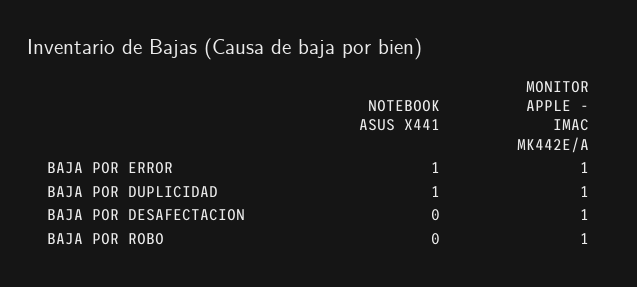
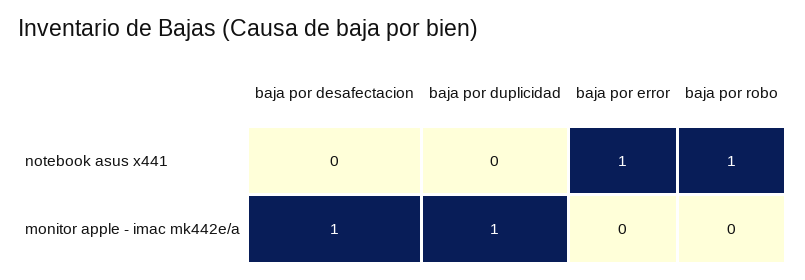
MONITOR APPLE - IMAC MK442E/A, BAJA POR ERROR: 1 -> 0
NOTEBOOK ASUS X441, BAJA POR DUPLICIDAD: 1 -> 0
NOTEBOOK ASUS X441, BAJA POR ROBO: 0 -> 1
MONITOR APPLE - IMAC MK442E/A, BAJA POR ROBO: 1 -> 0

